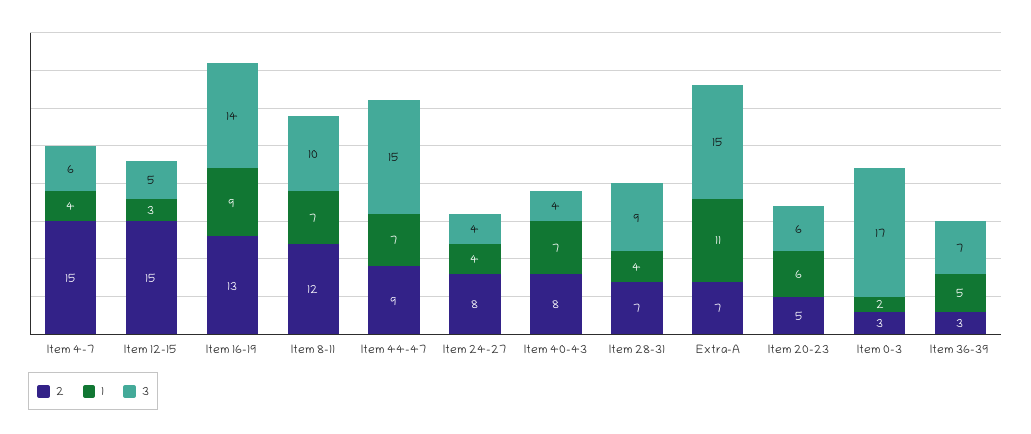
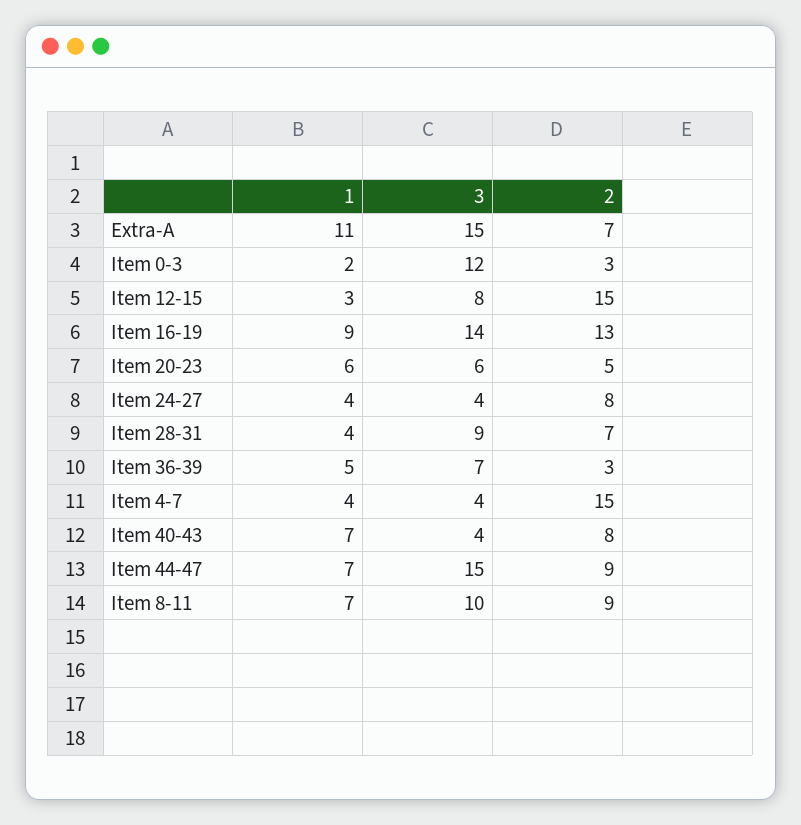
3, Item 4-7: 6 -> 4
3, Item 12-15: 5 -> 8
2, Item 8-11: 12 -> 9
3, Item 0-3: 17 -> 12

